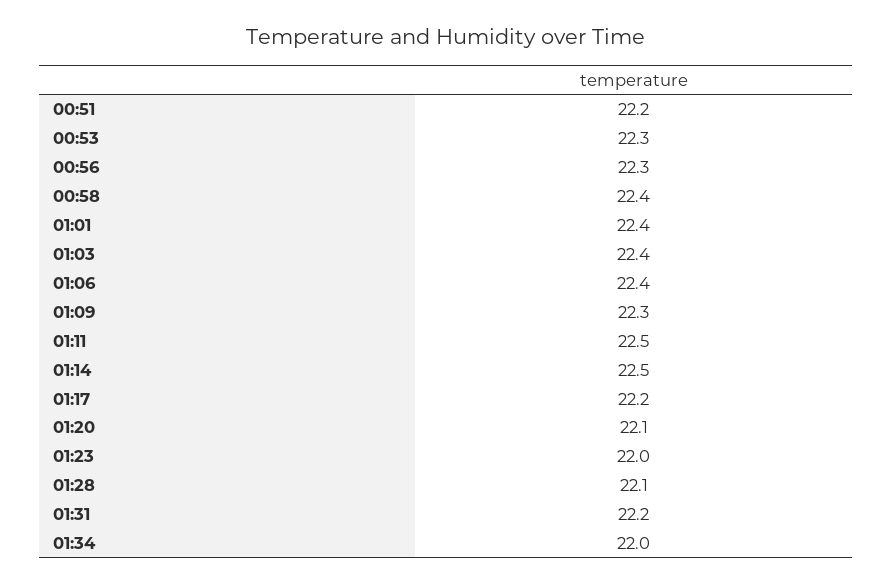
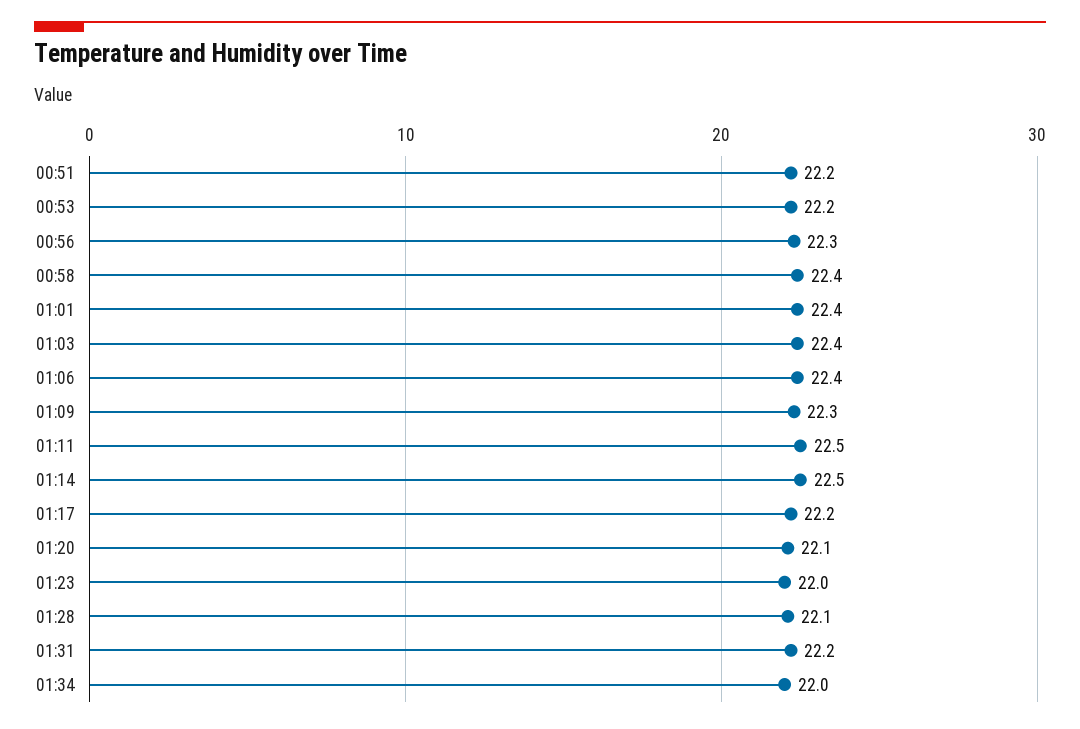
00:53: 22.3 -> 22.2

